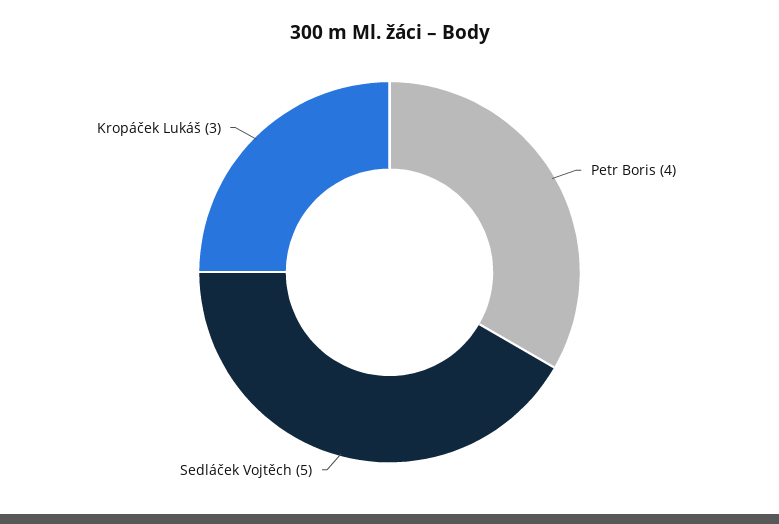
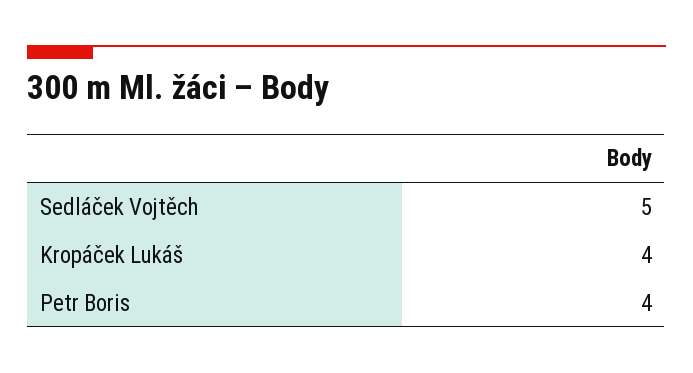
Kropáček Lukáš: 3 -> 4

